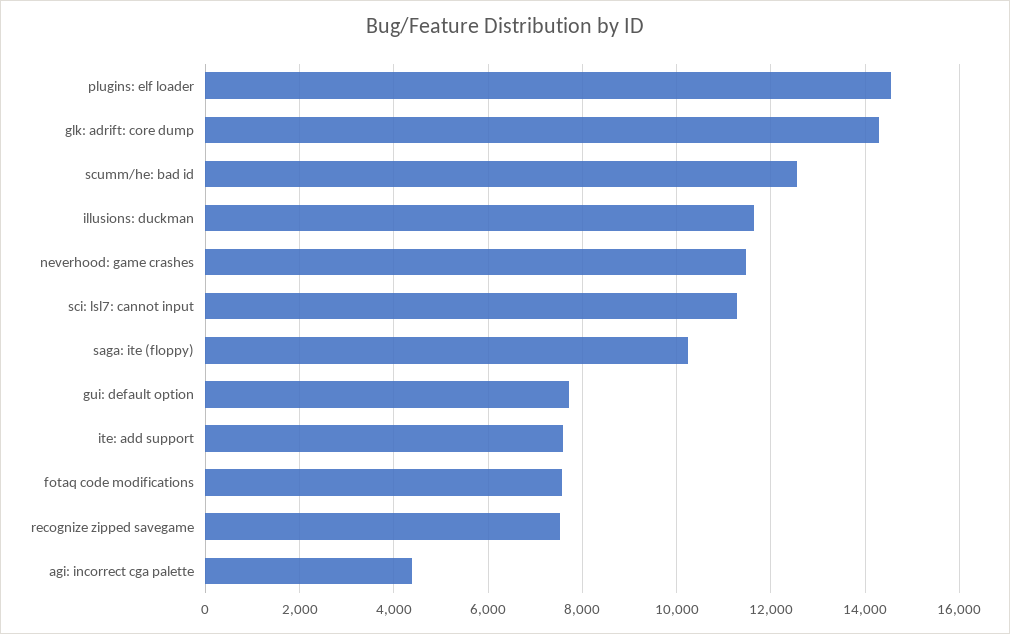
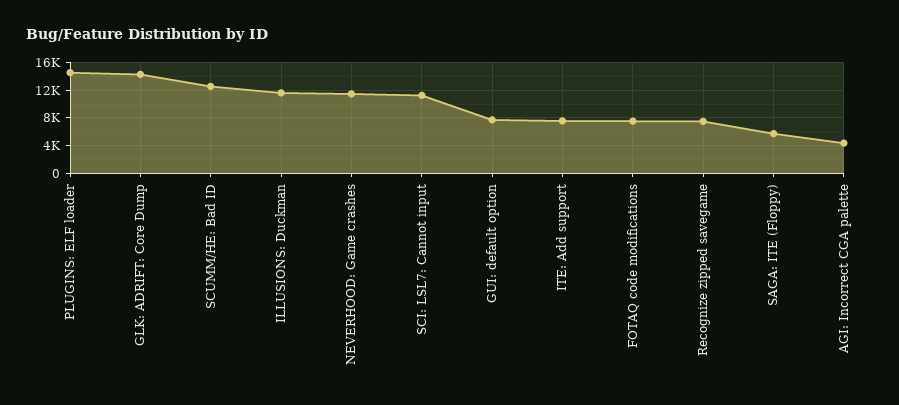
saga: ite (floppy): 10200 -> 6000

